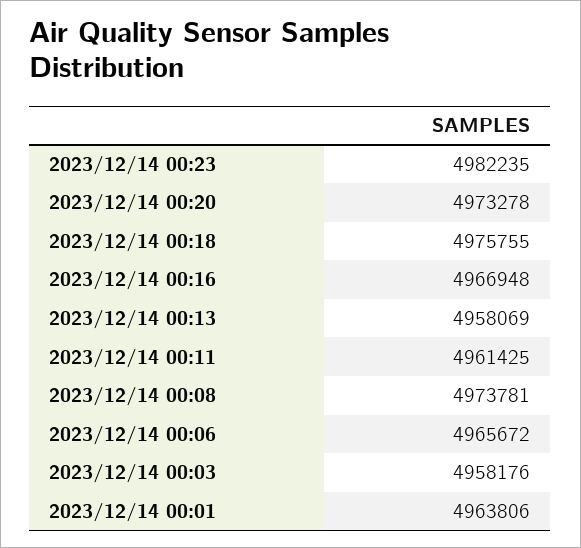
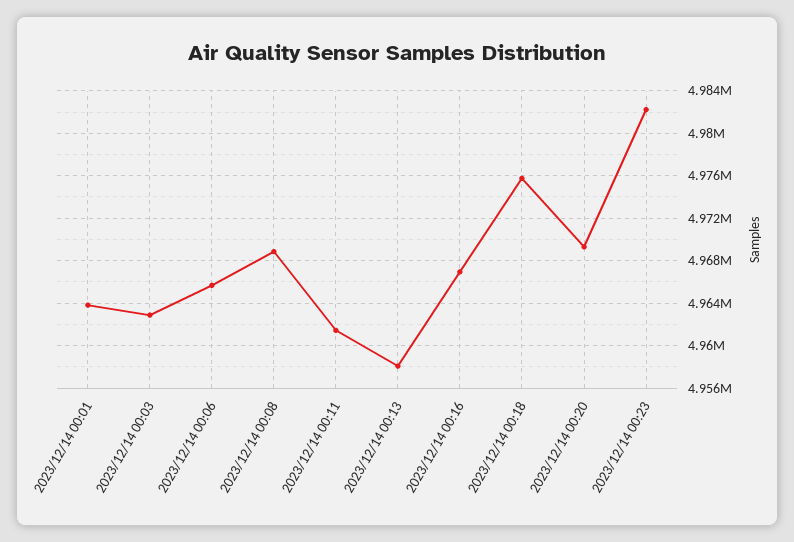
2023/12/14 00:20: 4973278 -> 4969000
2023/12/14 00:08: 4973781 -> 4969000
2023/12/14 00:03: 4958176 -> 4963000

